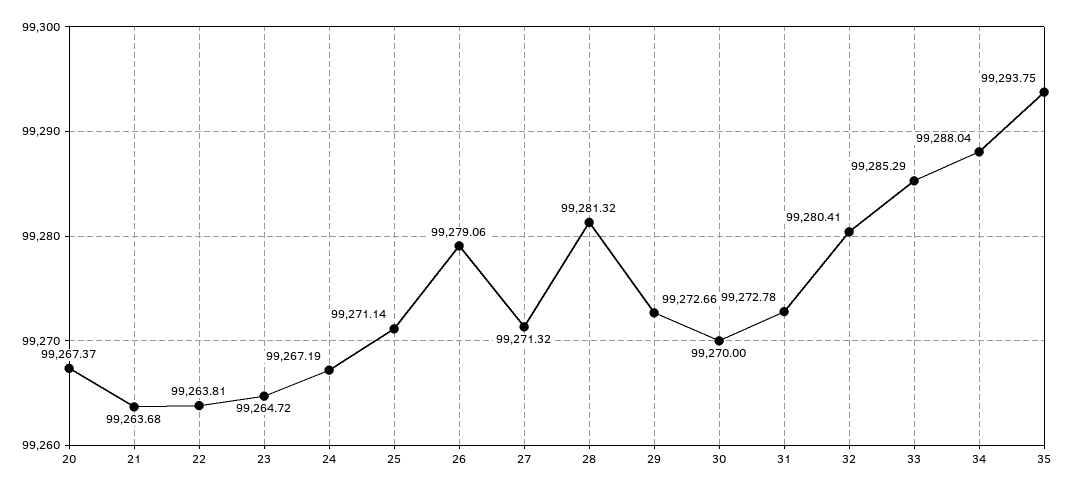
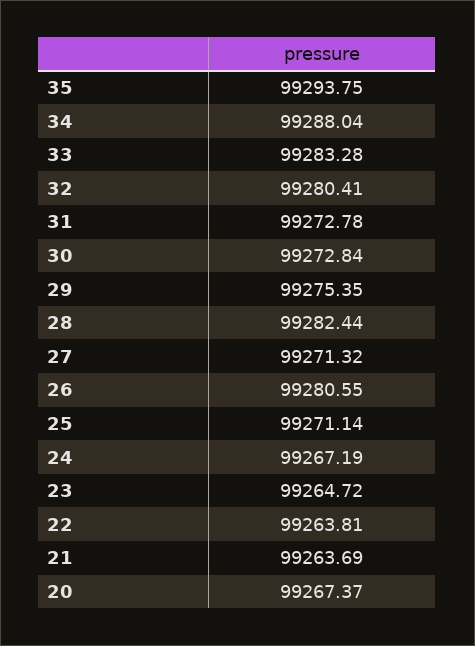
21: 99263.68 -> 99263.69
26: 99279.06 -> 99280.55
28: 99281.32 -> 99282.44
29: 99272.66 -> 99275.35
30: 99270 -> 99272.84
33: 99285.29 -> 99283.28

